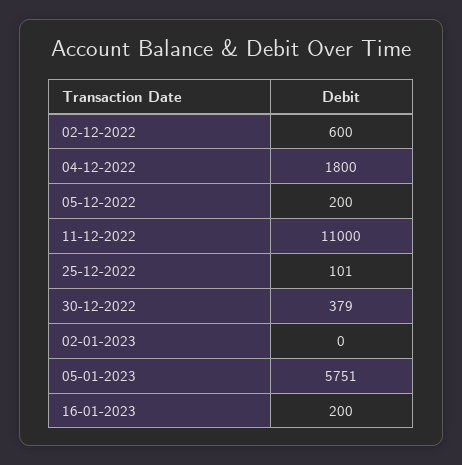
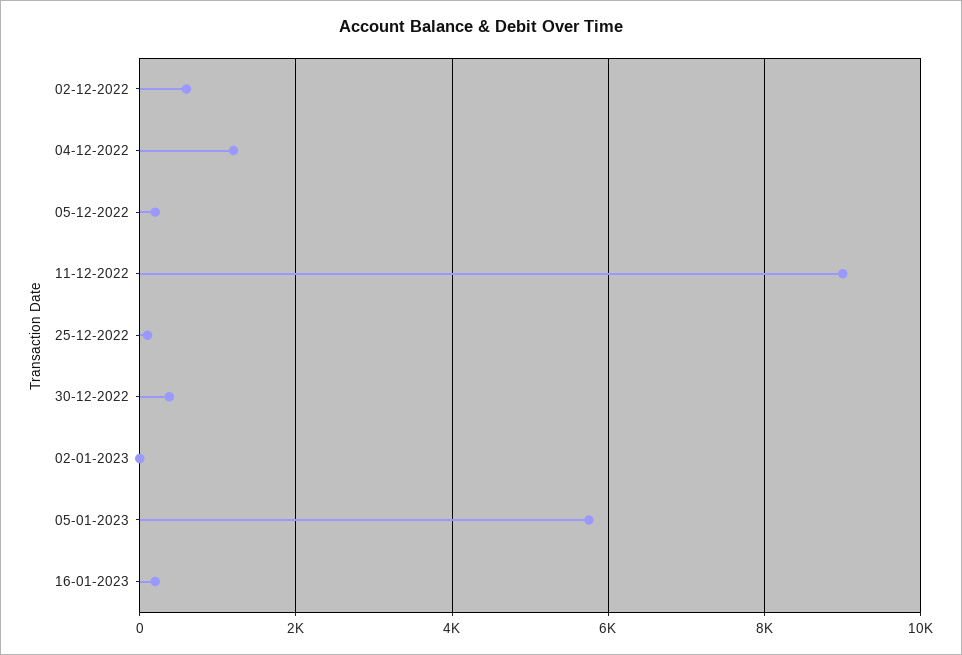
04-12-2022: 1800 -> 1200
11-12-2022: 11000 -> 9000

